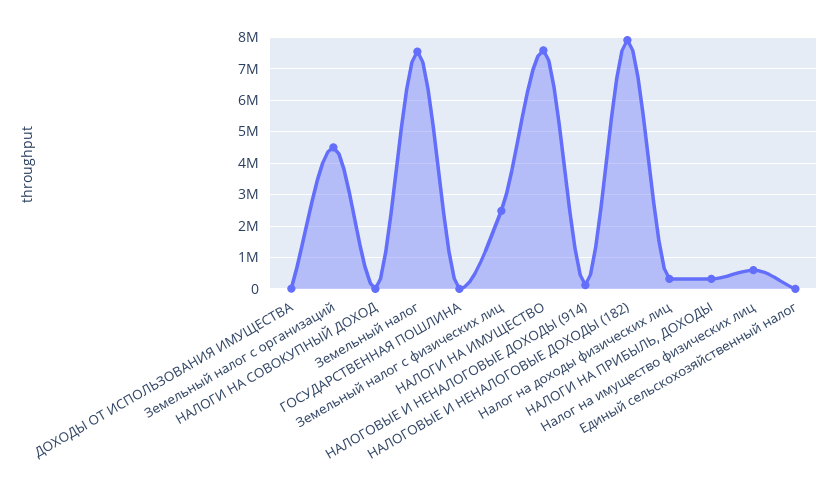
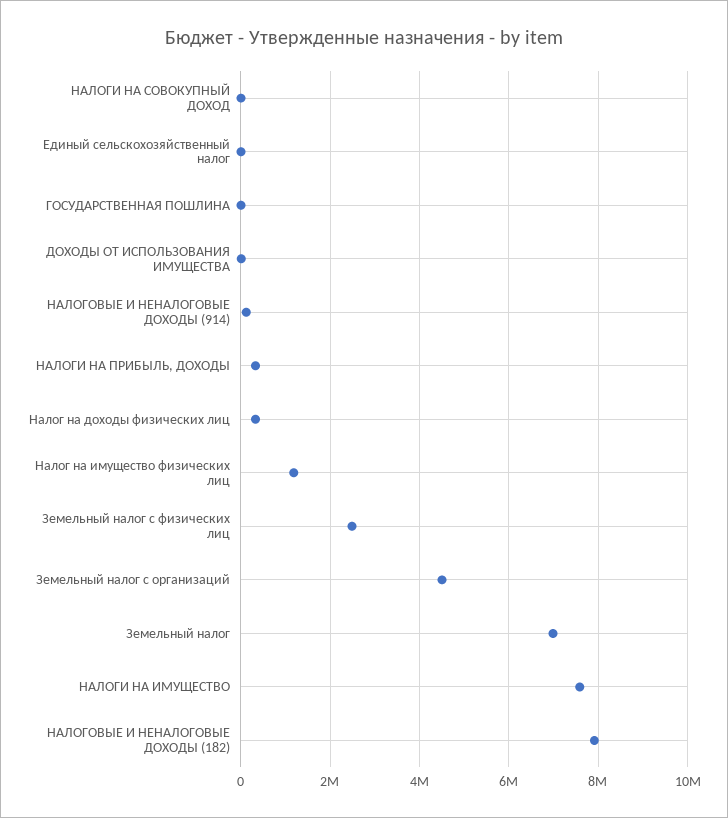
Земельный налог: 7600000 -> 7000000
Налог на имущество физических лиц: 600000 -> 1200000

